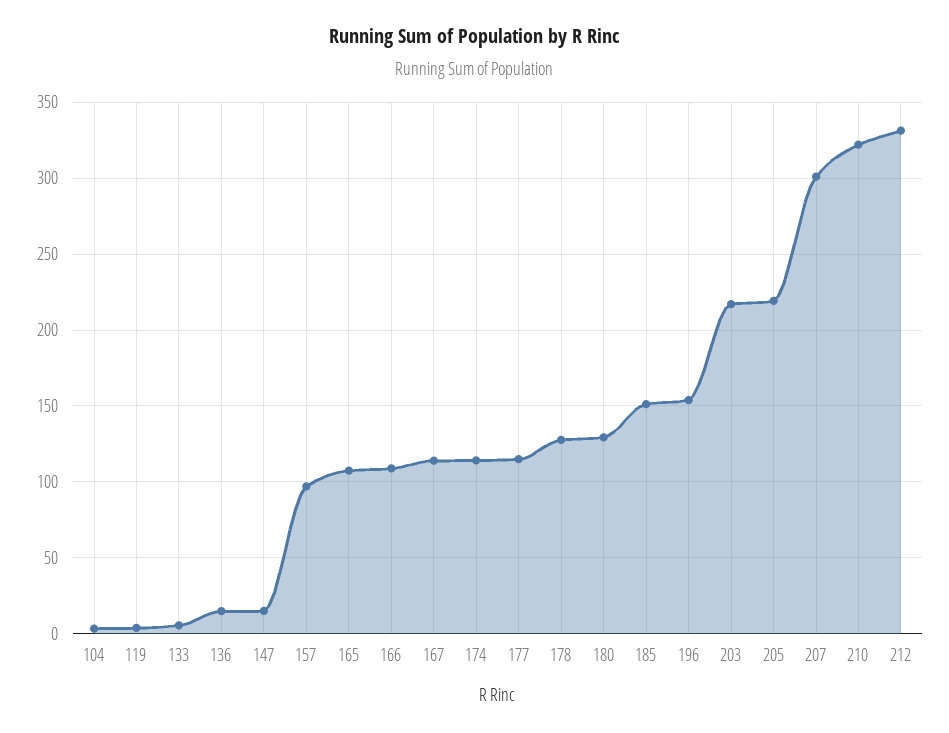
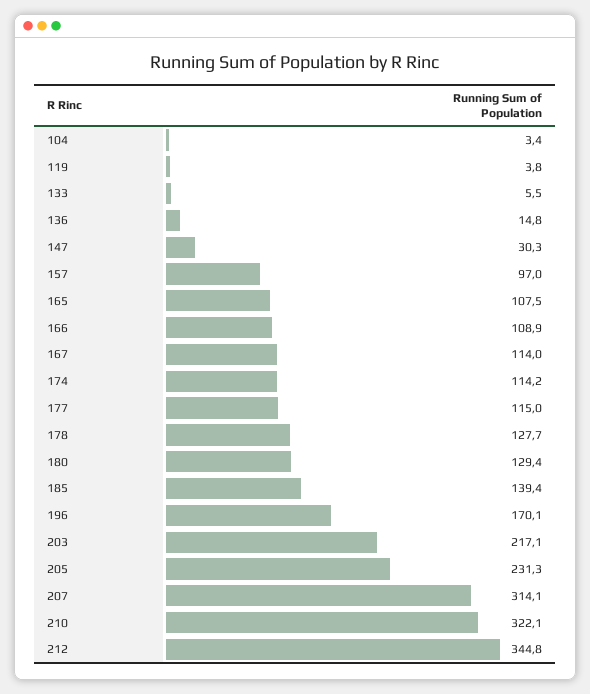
147: 15 -> 30.3
185: 150 -> 139.4
196: 155 -> 170.1
205: 220 -> 231.3
207: 300 -> 314.1
212: 330 -> 344.8

